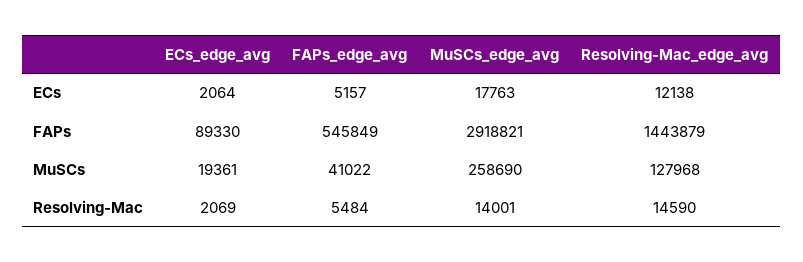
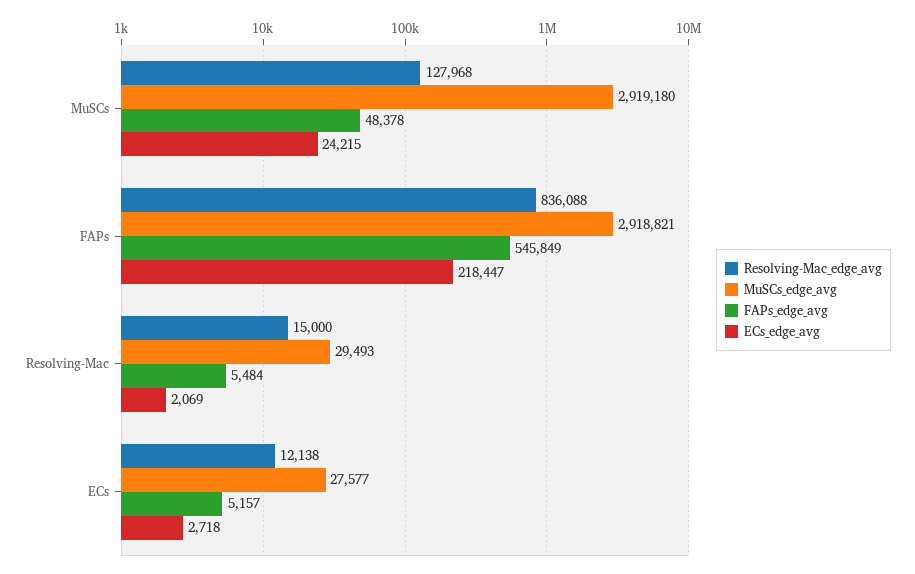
ECs_edge_avg, ECs: 2064 -> 2718
MuSCs_edge_avg, ECs: 17763 -> 27577
ECs_edge_avg, FAPs: 89330 -> 218447
Resolving-Mac_edge_avg, FAPs: 1443879 -> 836088
ECs_edge_avg, MuSCs: 19361 -> 24215
FAPs_edge_avg, MuSCs: 41022 -> 48378
MuSCs_edge_avg, MuSCs: 258690 -> 2919180
MuSCs_edge_avg, Resolving-Mac: 14001 -> 29493
Resolving-Mac_edge_avg, Resolving-Mac: 14590 -> 15000

